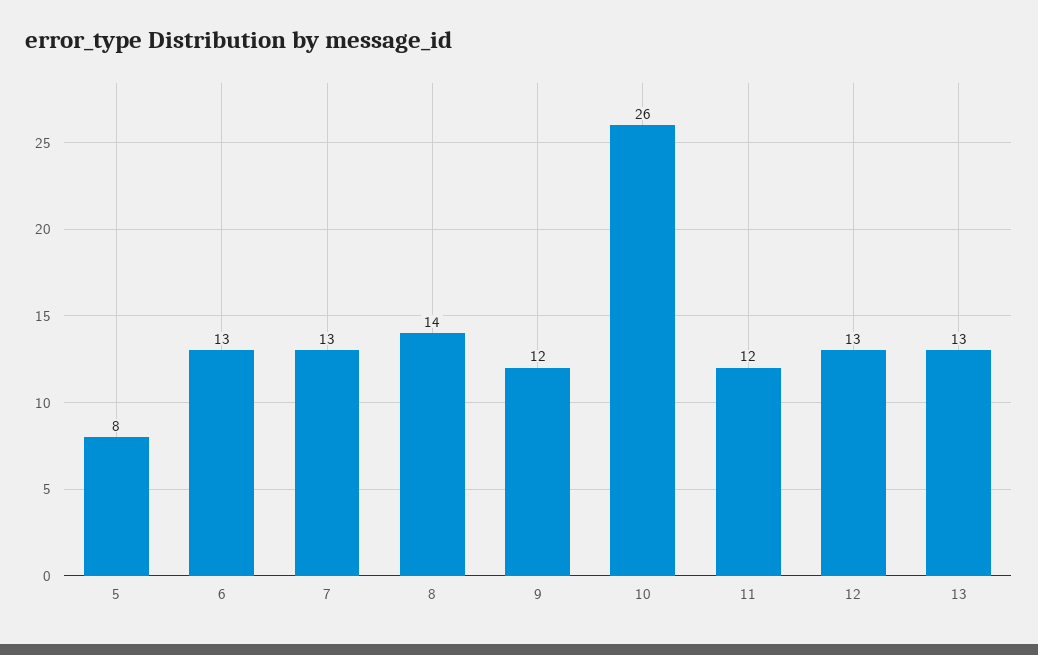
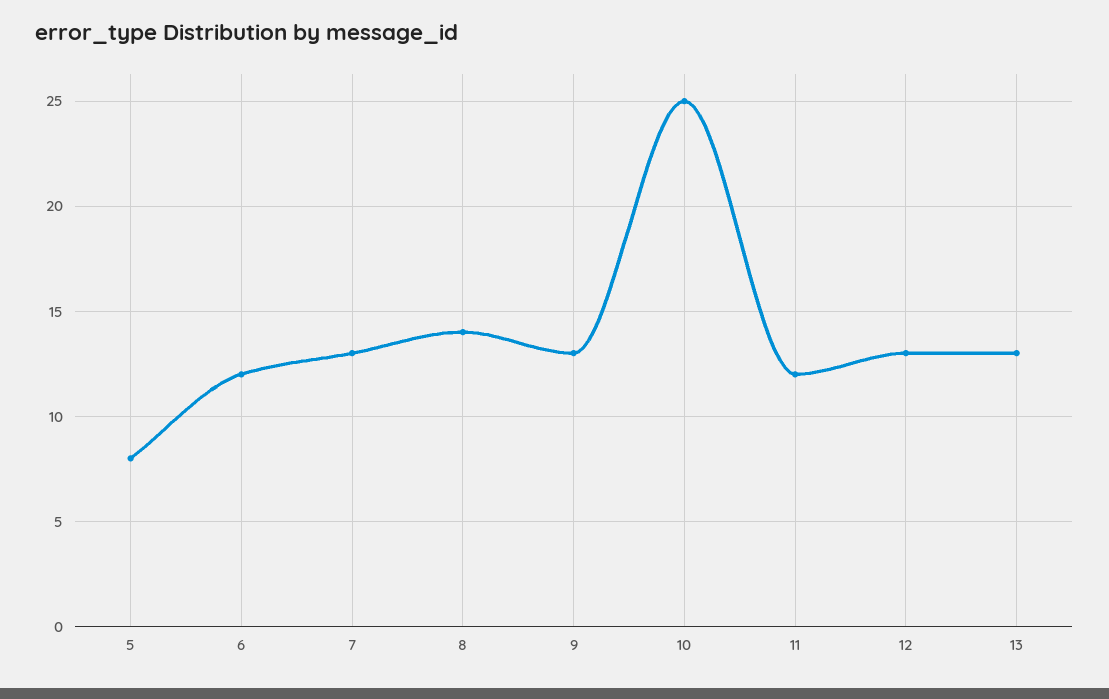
6: 13 -> 12
9: 12 -> 13
10: 26 -> 25

